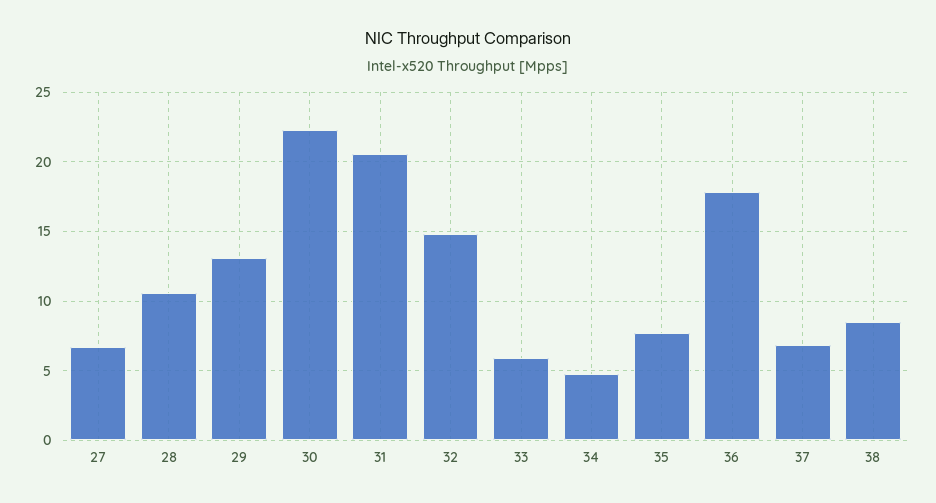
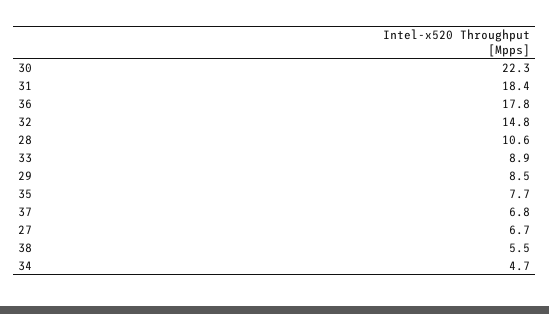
29: 13 -> 8.5
31: 20.5 -> 18.4
33: 6 -> 8.9
38: 8.5 -> 5.5

